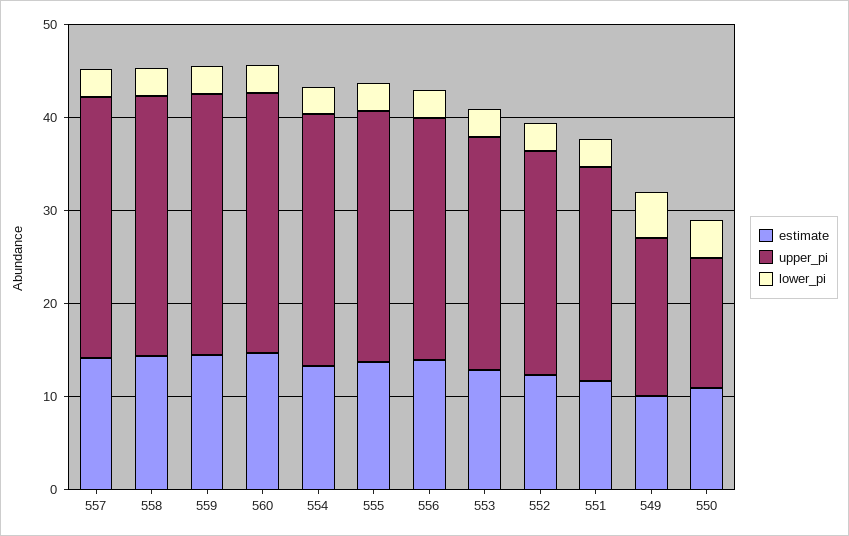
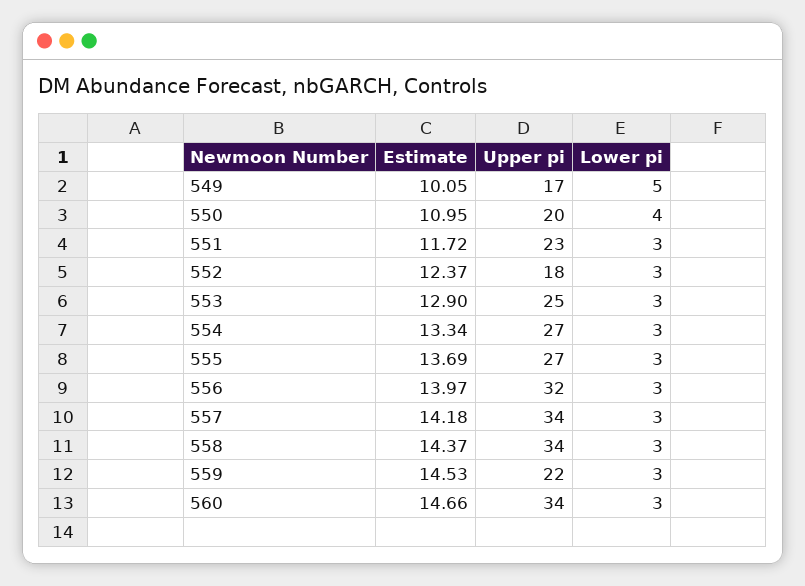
upper_pi, 557: 28 -> 34
upper_pi, 558: 28 -> 34
upper_pi, 559: 28 -> 22
upper_pi, 560: 28 -> 34
upper_pi, 556: 26 -> 32
upper_pi, 552: 24 -> 18
upper_pi, 550: 14 -> 20

